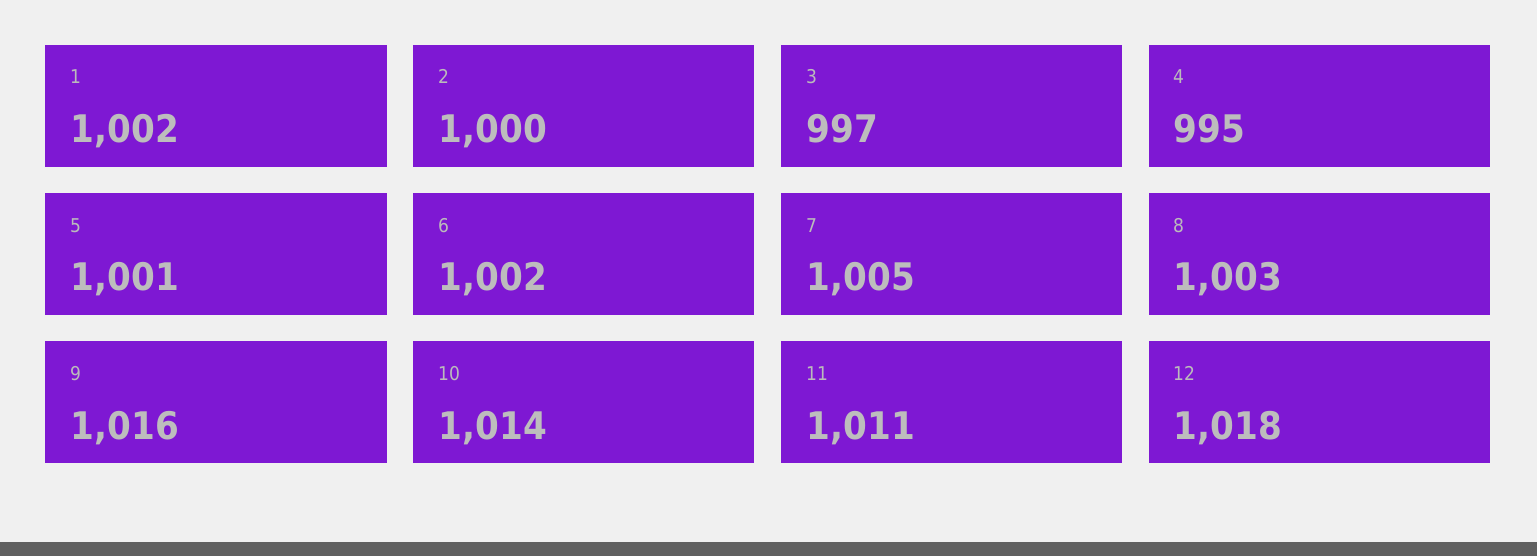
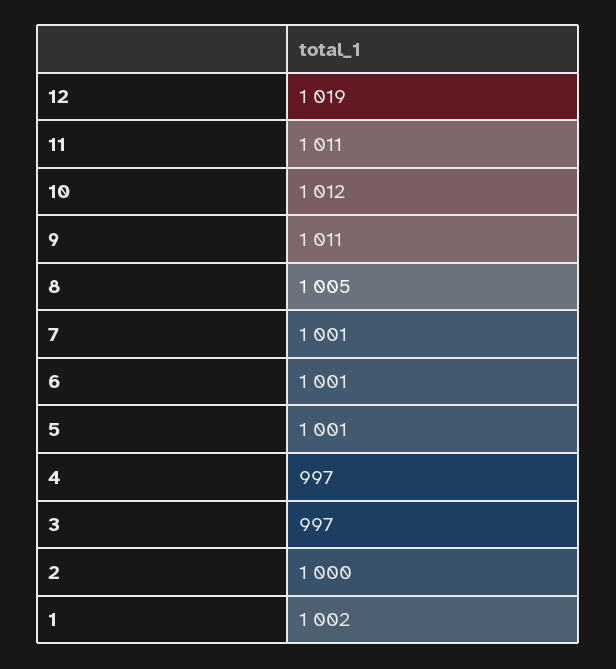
4: 995 -> 997
6: 1002 -> 1001
7: 1005 -> 1001
8: 1003 -> 1005
9: 1016 -> 1011
10: 1014 -> 1012
12: 1018 -> 1019

